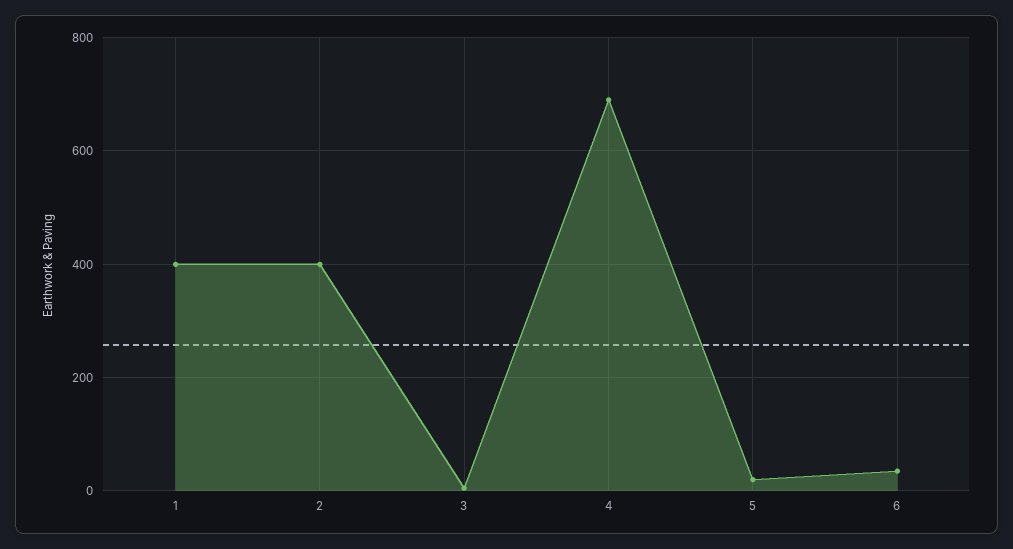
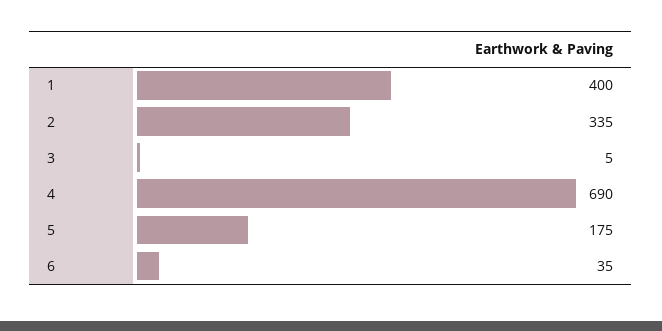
2: 400 -> 335
5: 20 -> 175

